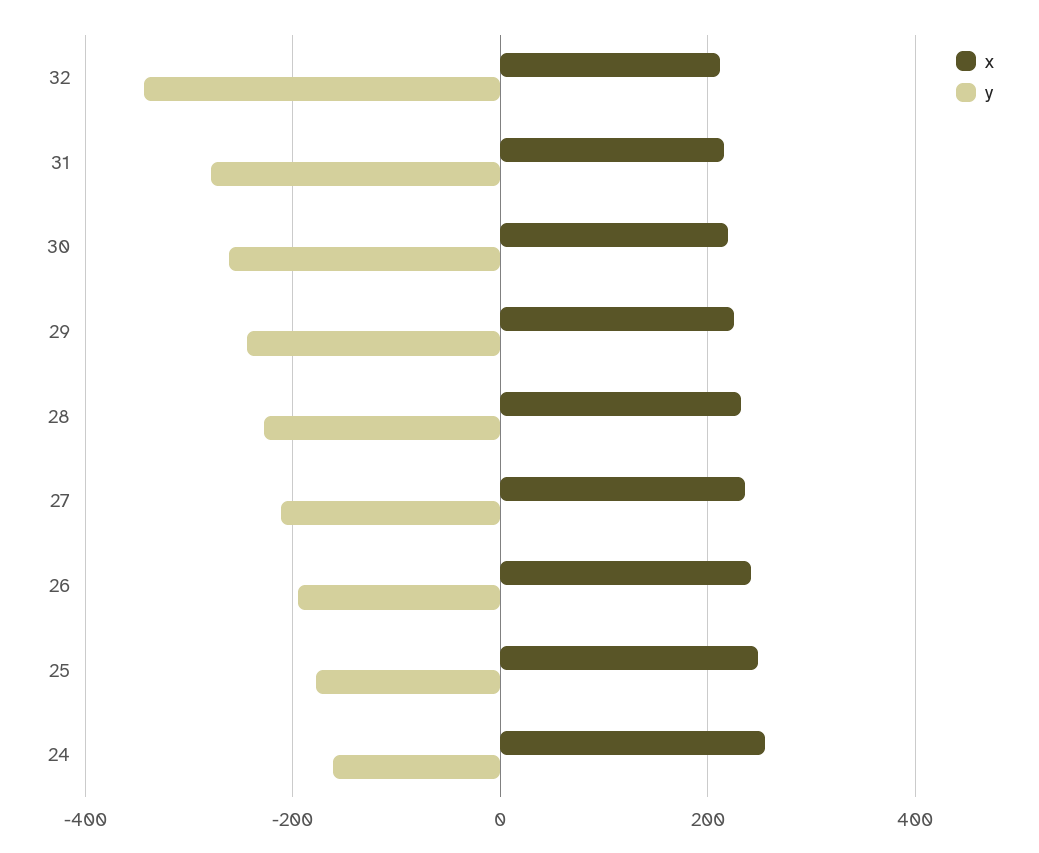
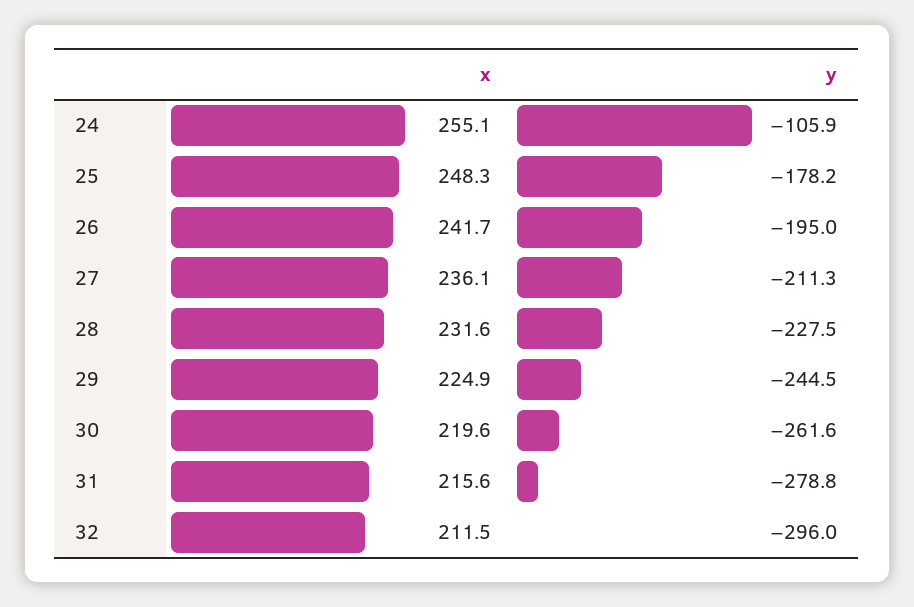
y, 32: -340 -> -296
y, 24: -160 -> -105.9

